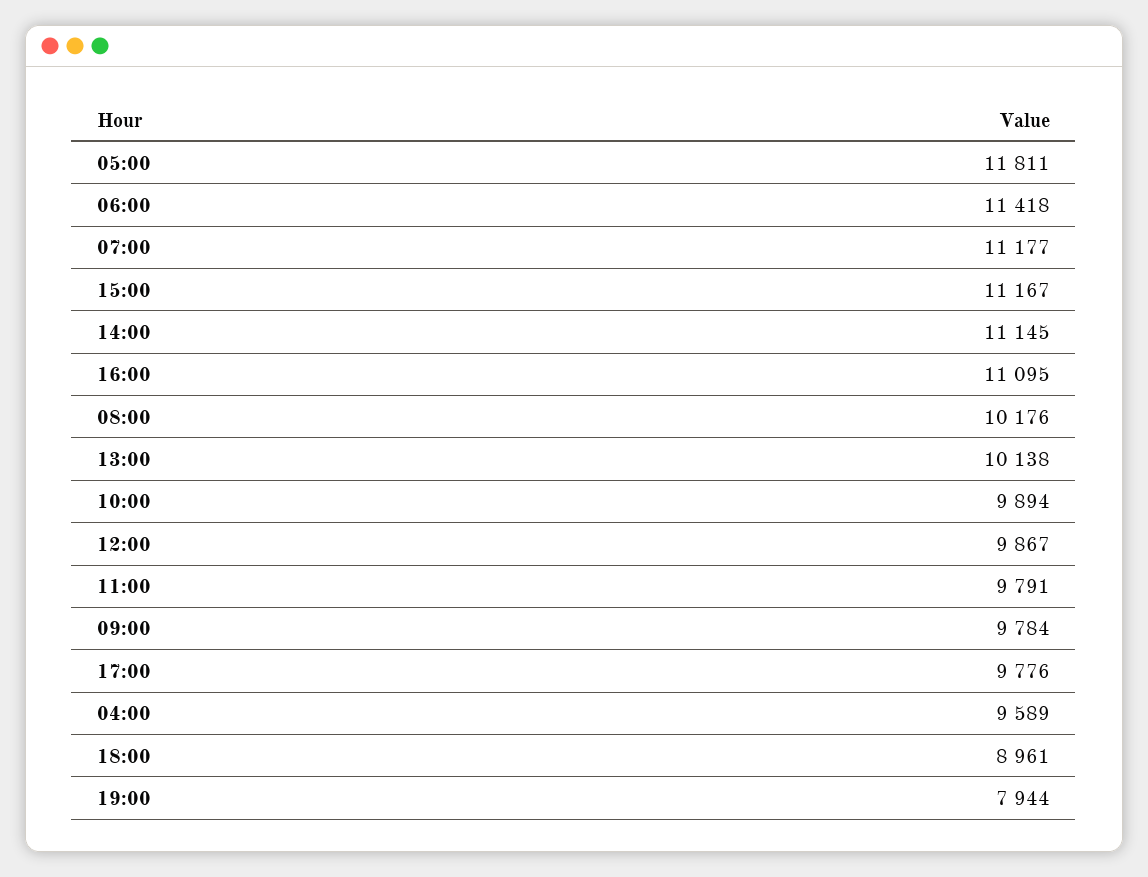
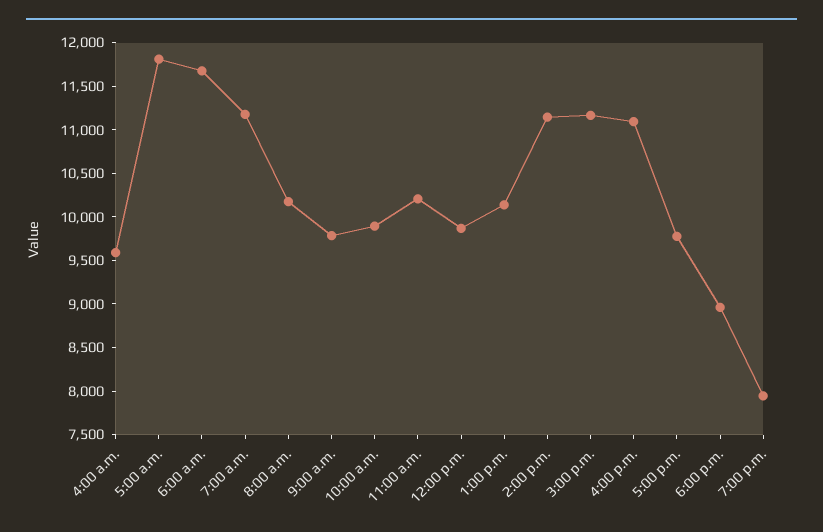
06:00: 11418 -> 11700
11:00: 9791 -> 10200

